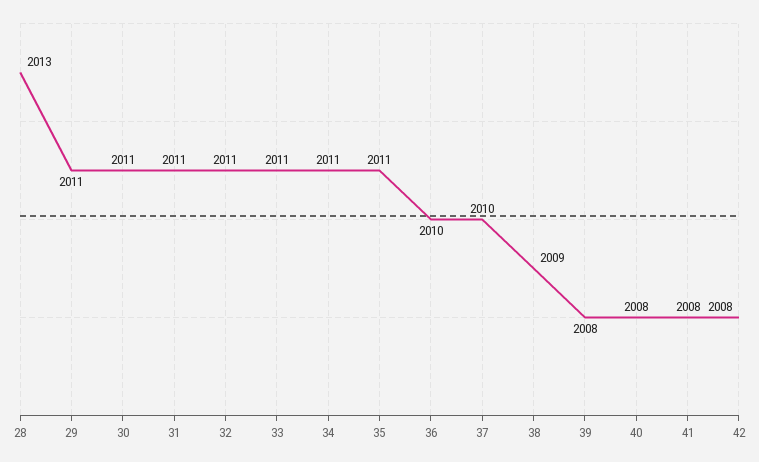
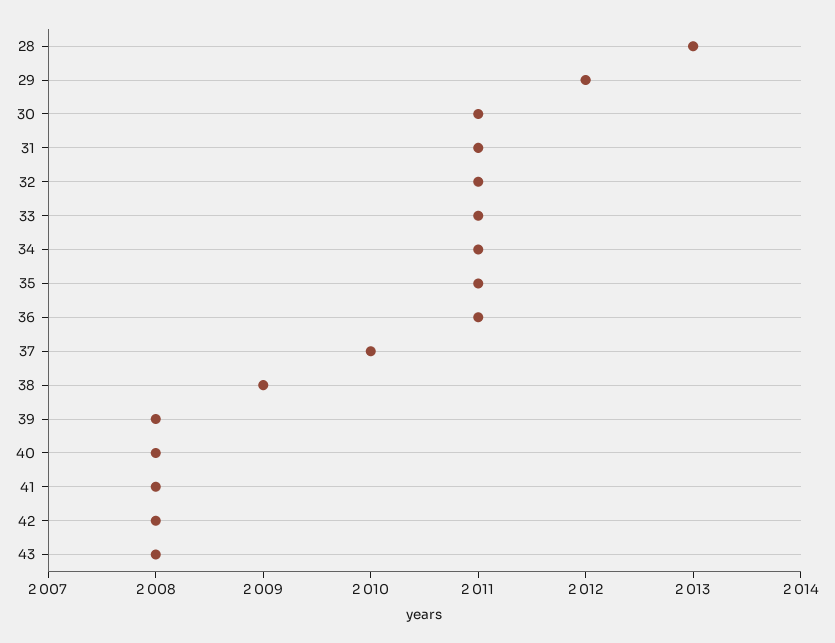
29: 2011 -> 2012
36: 2010 -> 2011
43: none -> 2008

